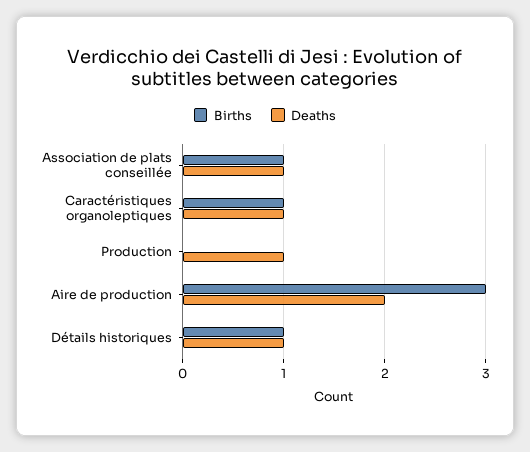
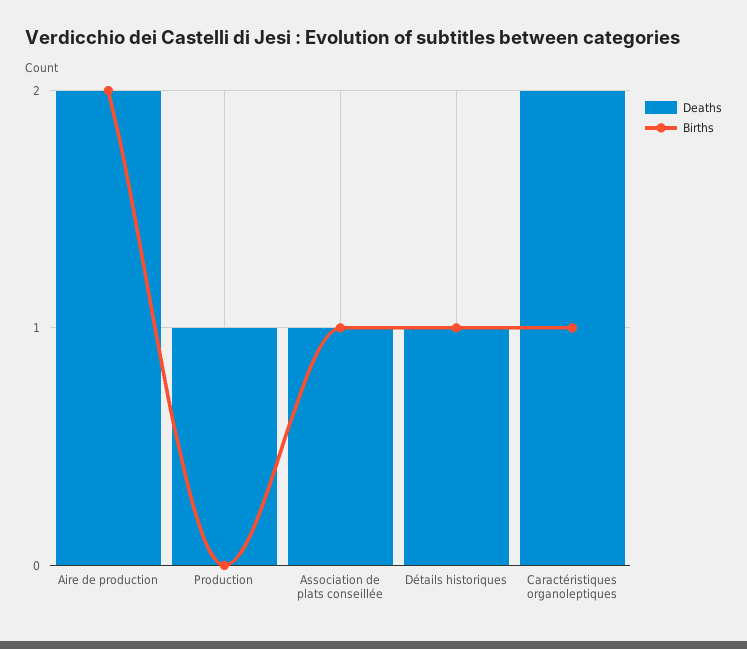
Deaths, Caractéristiques organoleptiques: 1 -> 2
Births, Aire de production: 3 -> 2

